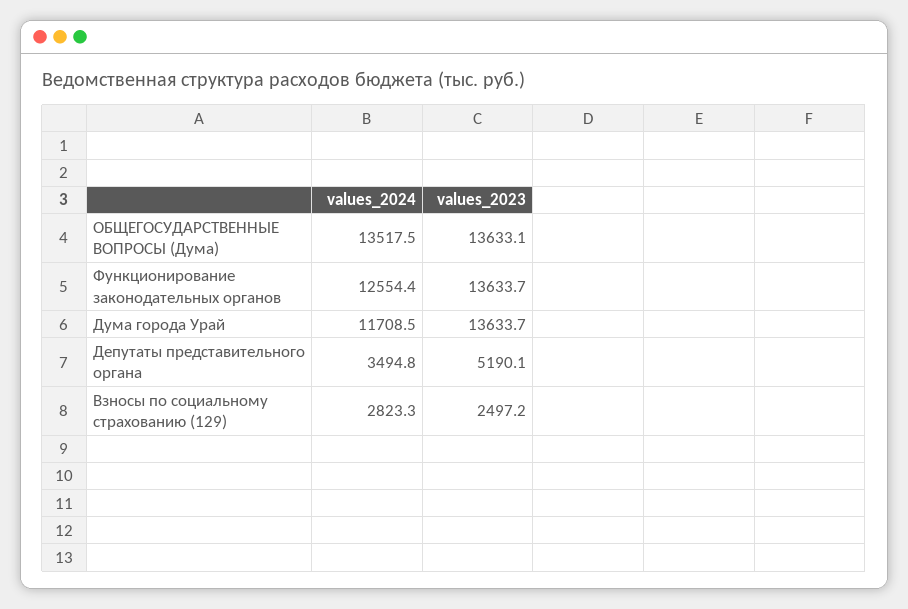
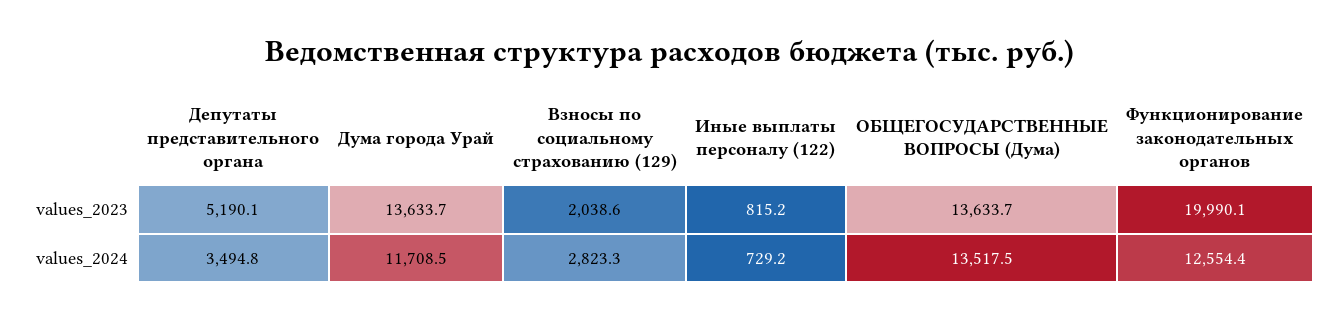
values_2023, ОБЩЕГОСУДАРСТВЕННЫЕ ВОПРОСЫ (Дума): 13633.1 -> 13633.7
values_2023, Функционирование законодательных органов: 13633.7 -> 19990.1
values_2023, Взносы по социальному страхованию (129): 2497.2 -> 2038.6
values_2023, Иные выплаты персоналу (122): none -> 815.2
values_2024, Иные выплаты персоналу (122): none -> 729.2

